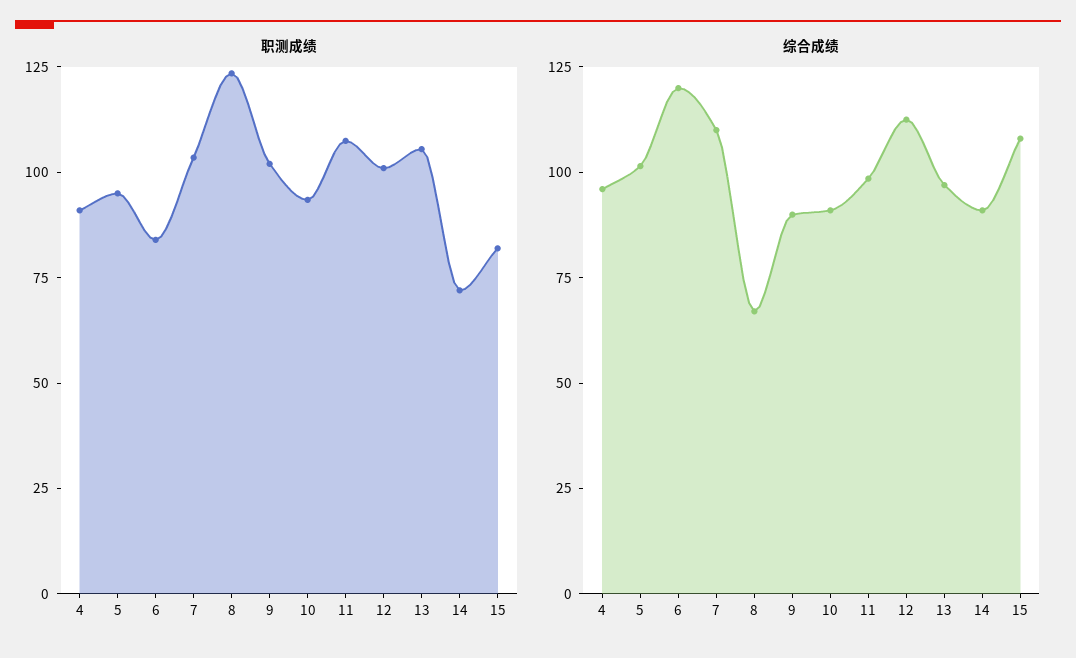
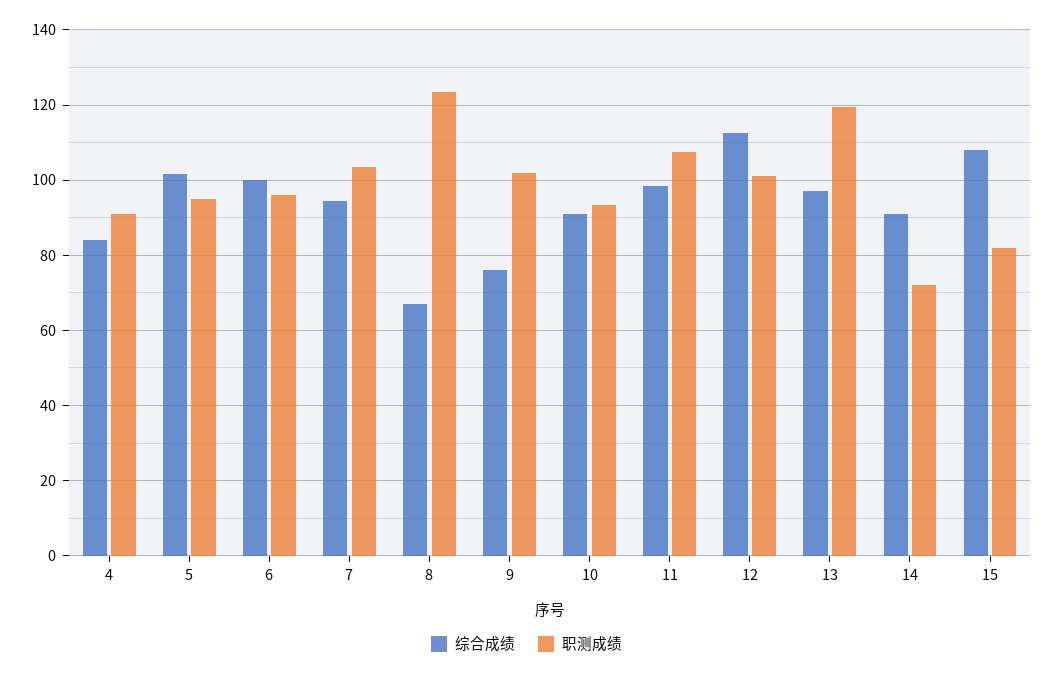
职测成绩, 6: 85 -> 96
职测成绩, 13: 105 -> 120
综合成绩, 4: 95 -> 84
综合成绩, 6: 120 -> 100
综合成绩, 7: 110 -> 94
综合成绩, 9: 90 -> 76

